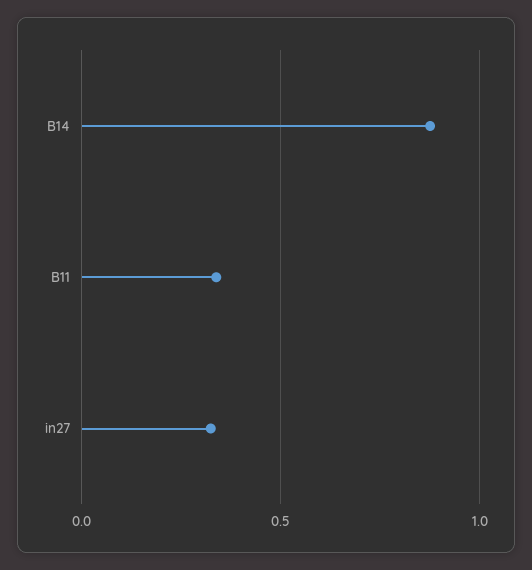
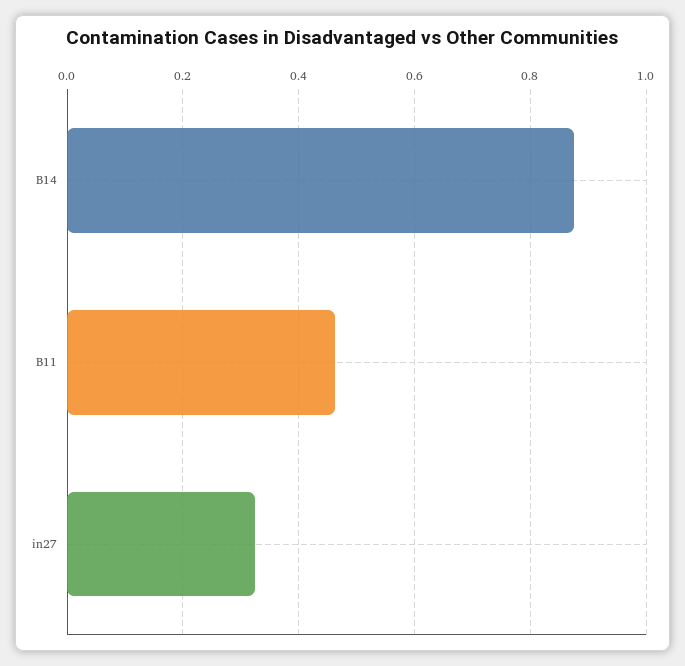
B11: 0.35 -> 0.46

